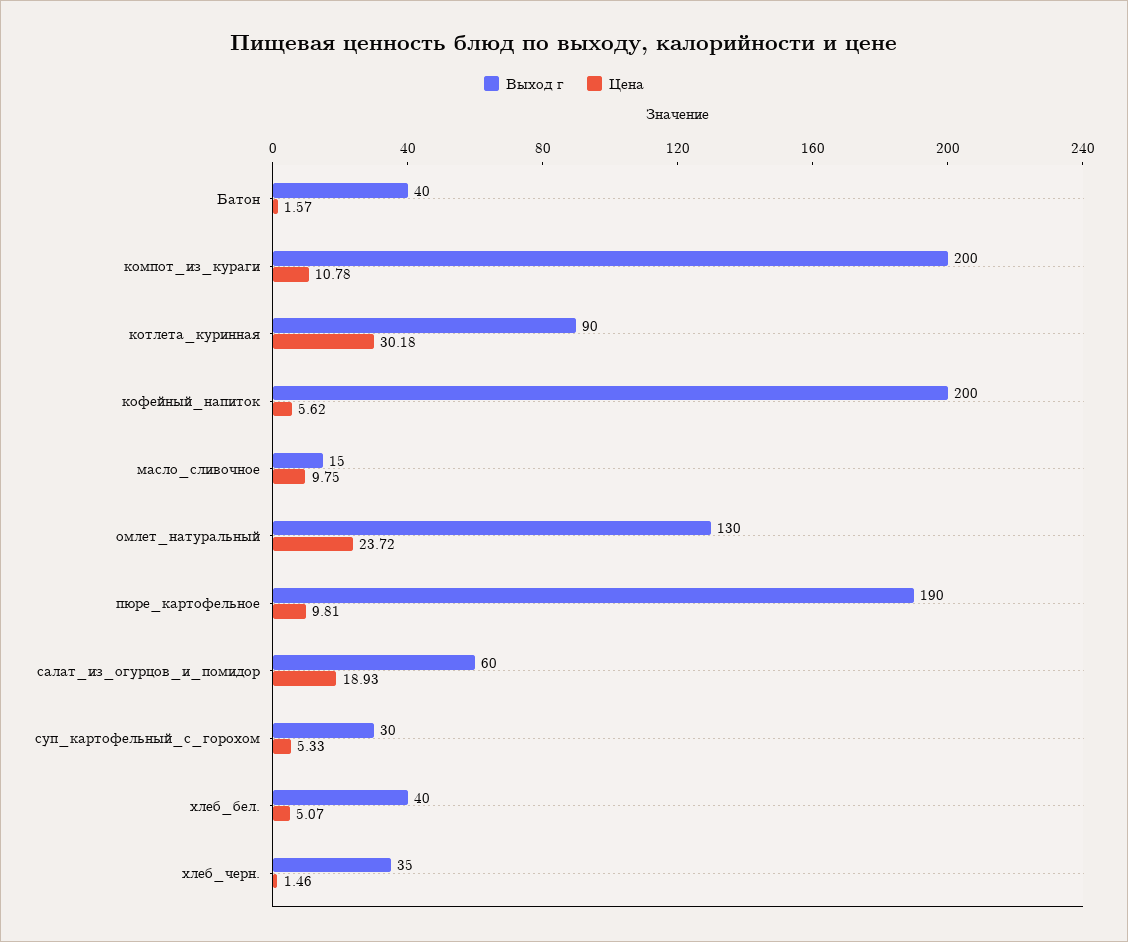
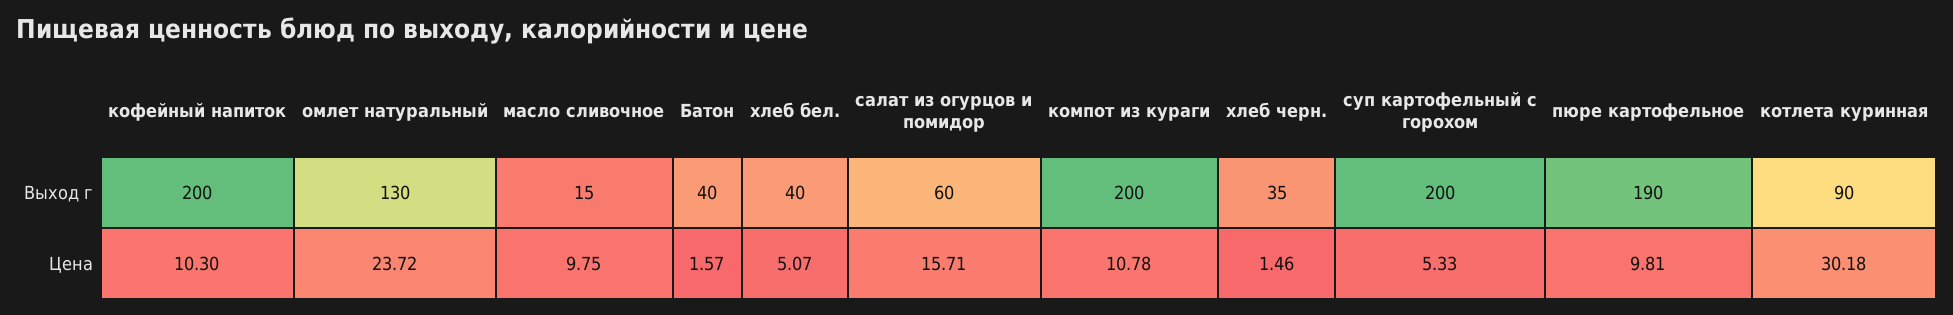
Цена, кофейный_напиток: 5.62 -> 10.3
Цена, салат_из_огурцов_и_помидор: 18.93 -> 15.71
Выход г, суп_картофельный_с_горохом: 30 -> 200

